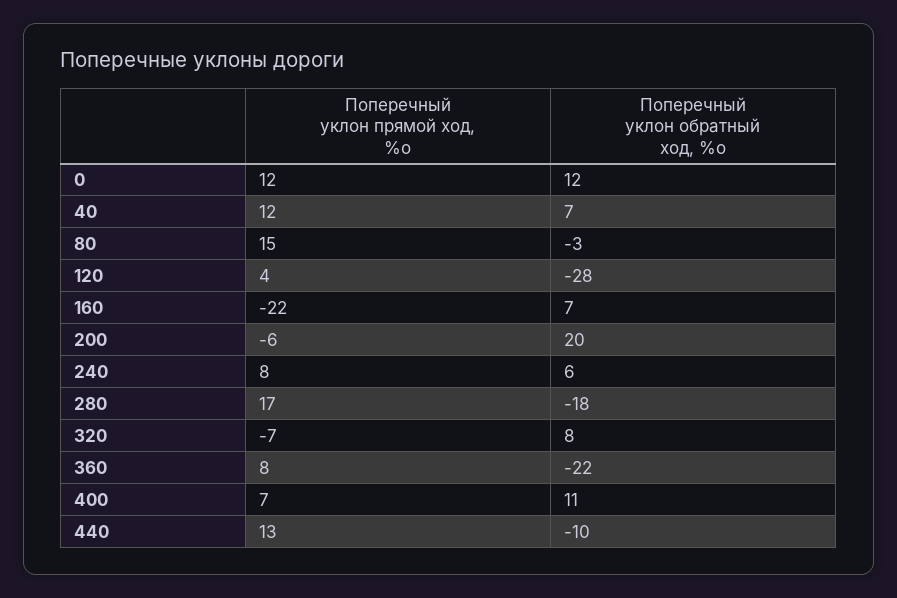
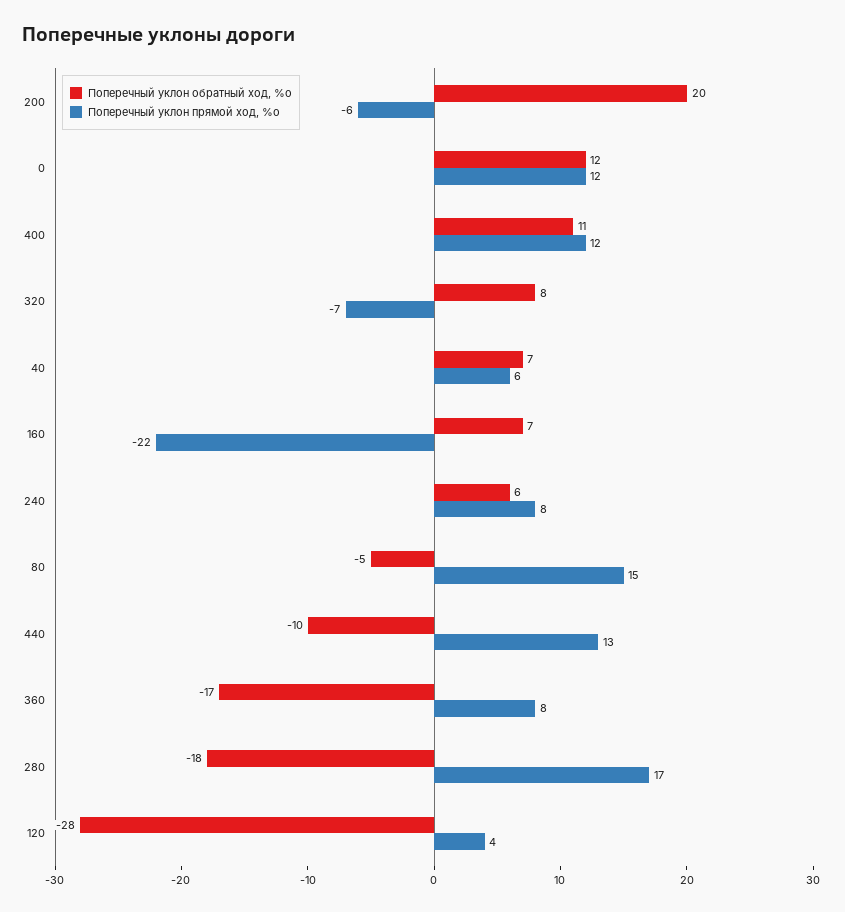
Поперечный уклон прямой ход, %о, 40: 12 -> 6
Поперечный уклон обратный ход, %о, 80: -3 -> -5
Поперечный уклон обратный ход, %о, 360: -22 -> -17
Поперечный уклон прямой ход, %о, 400: 7 -> 12

